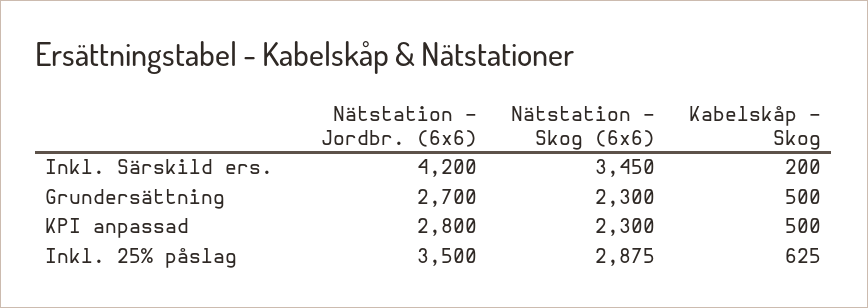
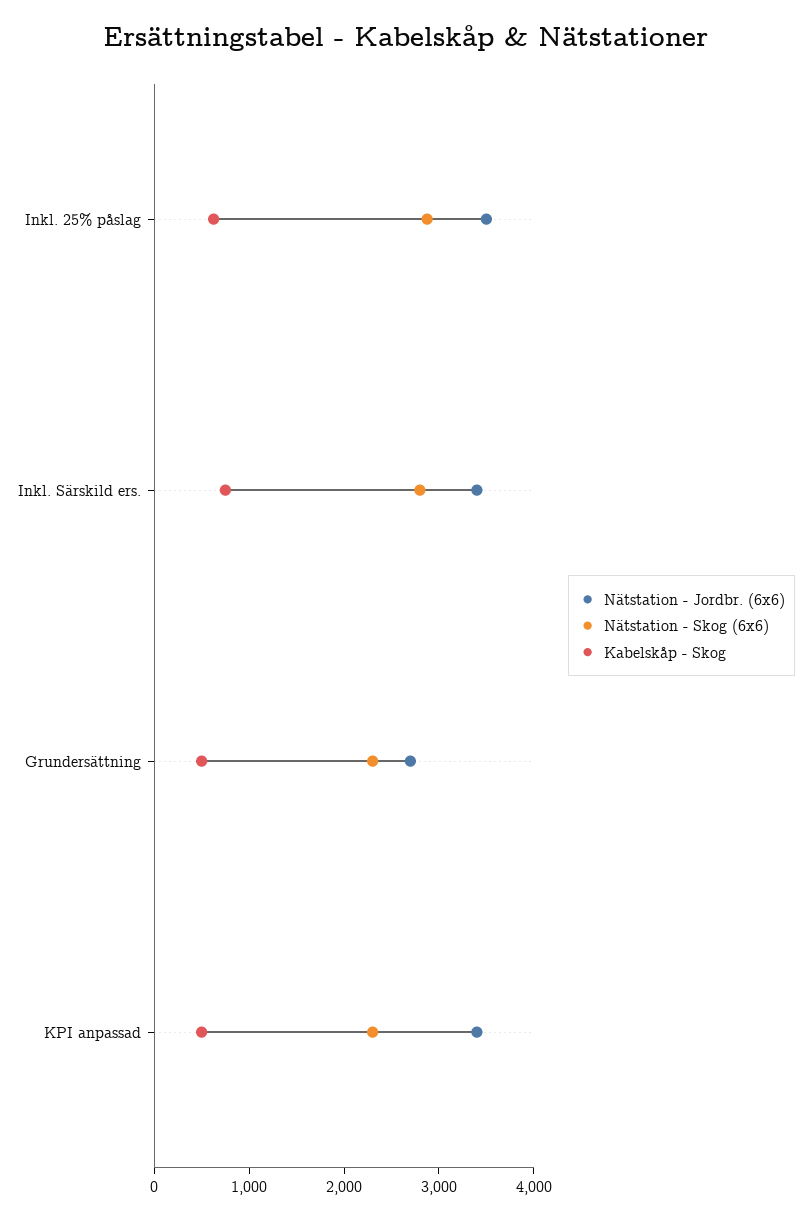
Nätstation - Jordbr. (6x6), Inkl. Särskild ers.: 4200 -> 3400
Nätstation - Skog (6x6), Inkl. Särskild ers.: 3450 -> 2800
Kabelskåp - Skog, Inkl. Särskild ers.: 200 -> 800
Nätstation - Jordbr. (6x6), KPI anpassad: 2800 -> 3400

